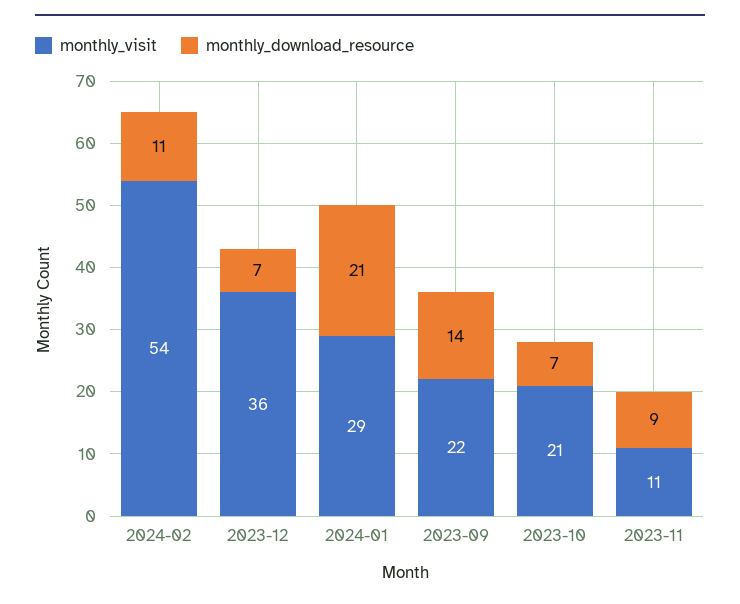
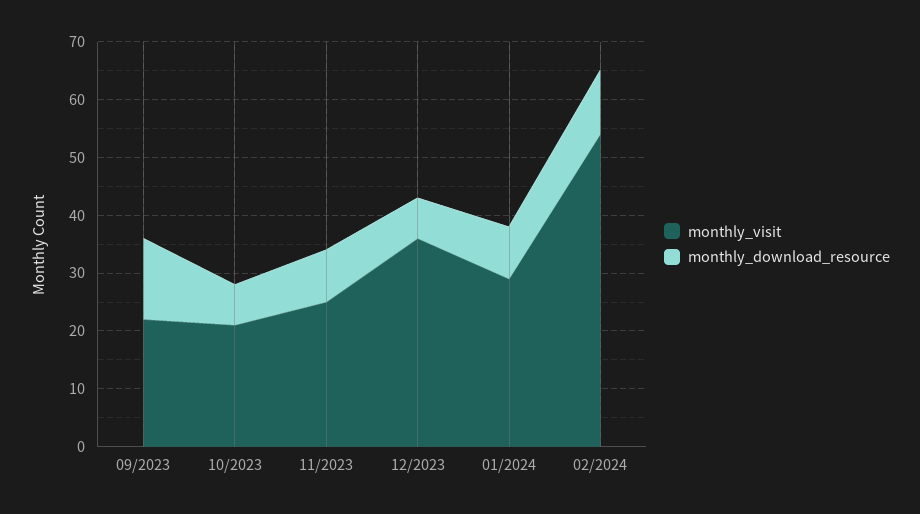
monthly_download_resource, 2024-01: 21 -> 10
monthly_visit, 2023-11: 11 -> 25

